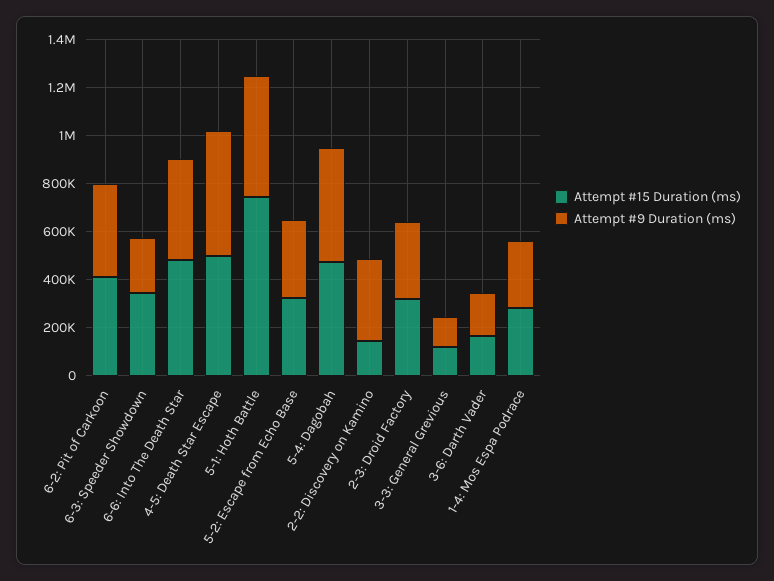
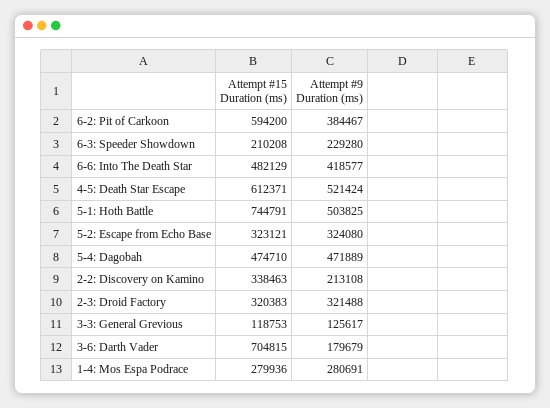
Attempt #15 Duration (ms), 6-2: Pit of Carkoon: 400000 -> 594200
Attempt #15 Duration (ms), 6-3: Speeder Showdown: 350000 -> 210208
Attempt #15 Duration (ms), 4-5: Death Star Escape: 500000 -> 612371
Attempt #15 Duration (ms), 2-2: Discovery on Kamino: 150000 -> 338463
Attempt #9 Duration (ms), 2-2: Discovery on Kamino: 350000 -> 213108
Attempt #15 Duration (ms), 3-6: Darth Vader: 150000 -> 704815

